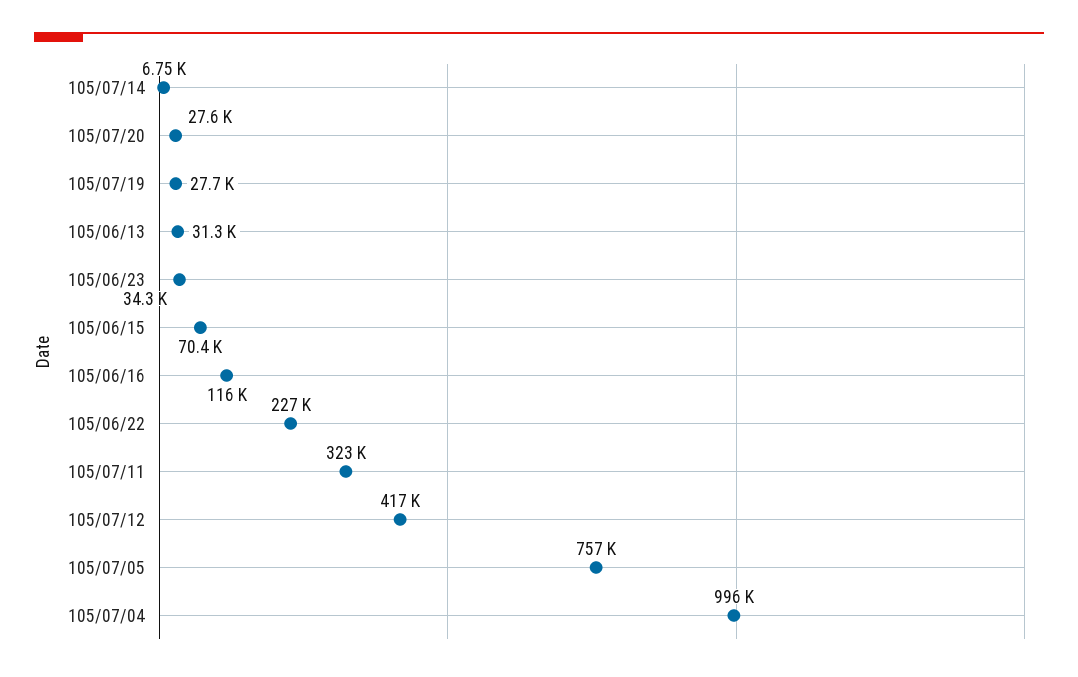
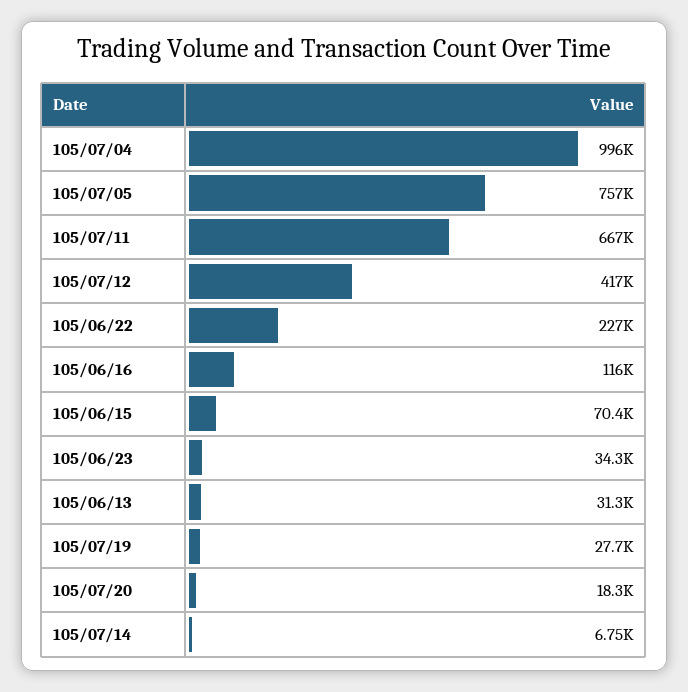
105/07/20: 27600 -> 18300
105/07/11: 323000 -> 667000

